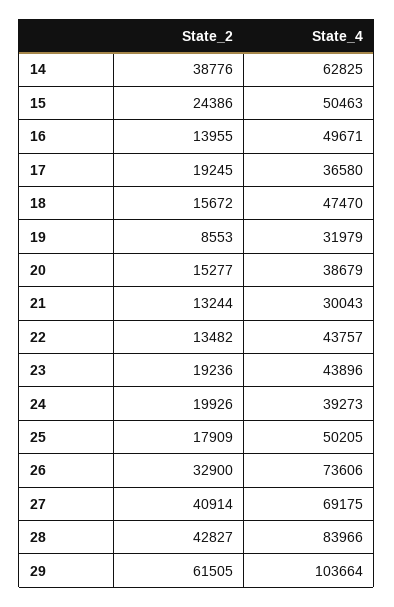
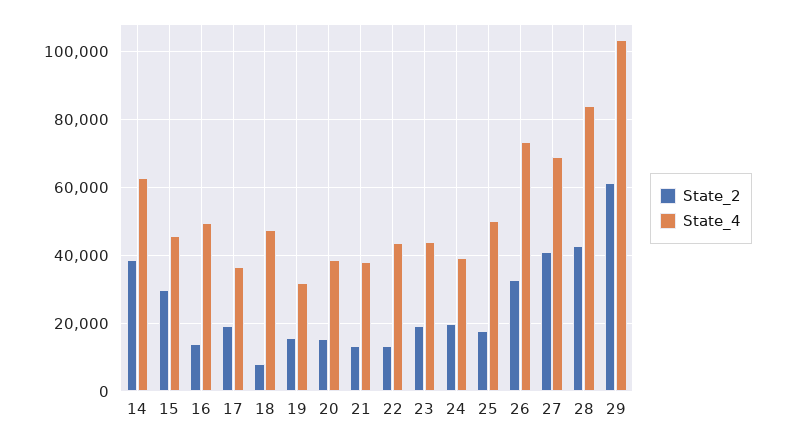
State_2, 15: 24386 -> 30000
State_4, 15: 50463 -> 46000
State_2, 18: 15672 -> 8000
State_2, 19: 8553 -> 16000
State_4, 21: 30043 -> 38000

